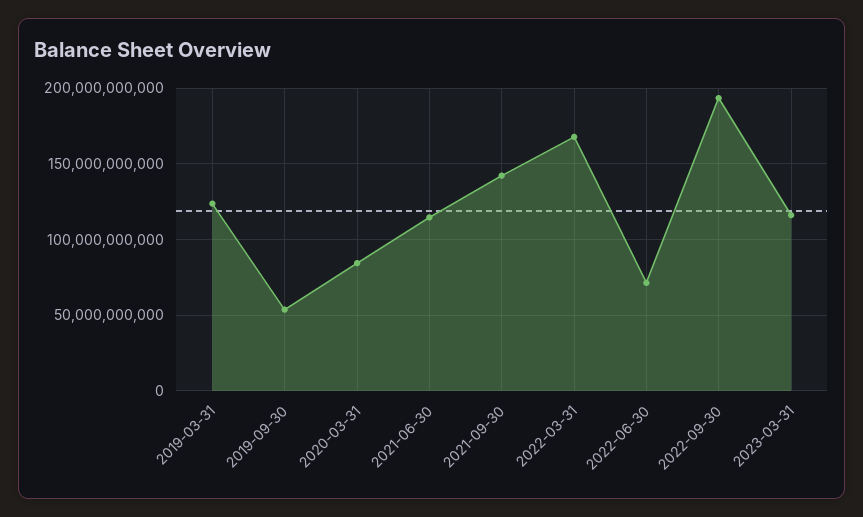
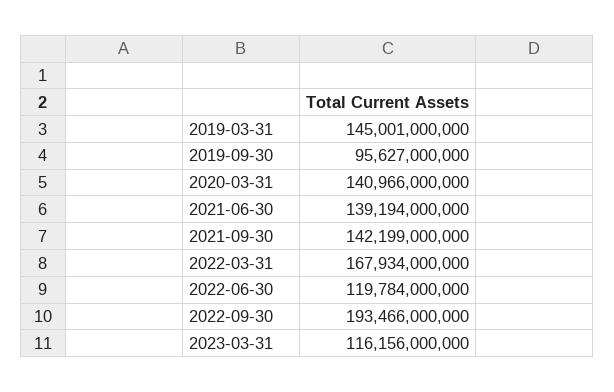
2019-03-31: 125000000000 -> 145001000000
2019-09-30: 55000000000 -> 95627000000
2020-03-31: 85000000000 -> 140966000000
2021-06-30: 115000000000 -> 139194000000
2022-06-30: 70000000000 -> 119784000000

